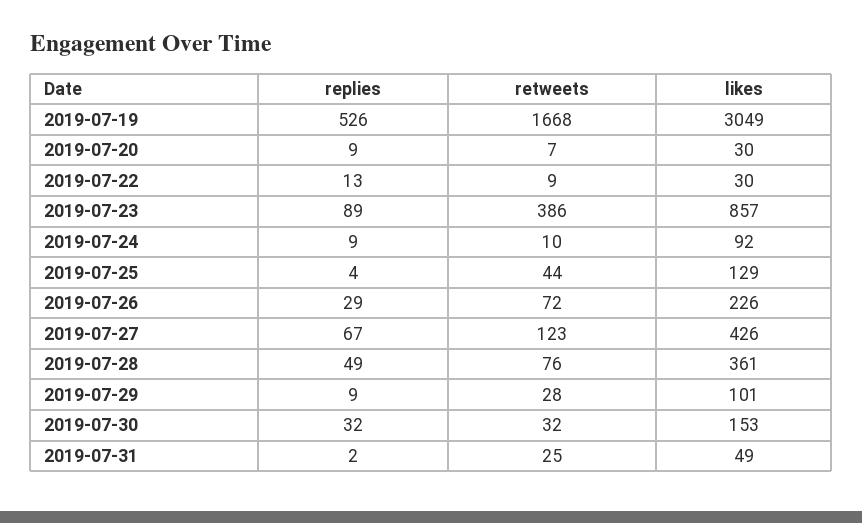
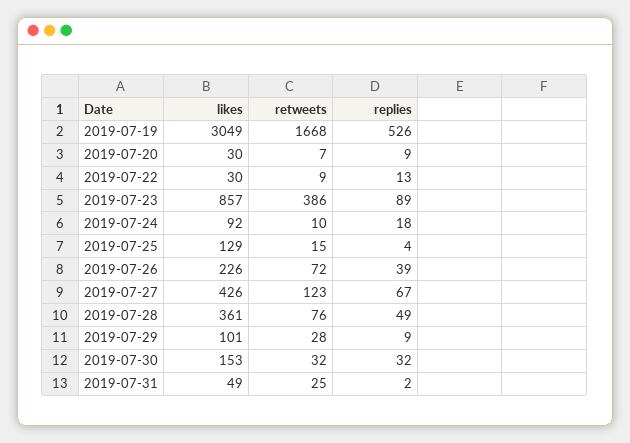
replies, 2019-07-24: 9 -> 18
retweets, 2019-07-25: 44 -> 15
replies, 2019-07-26: 29 -> 39

